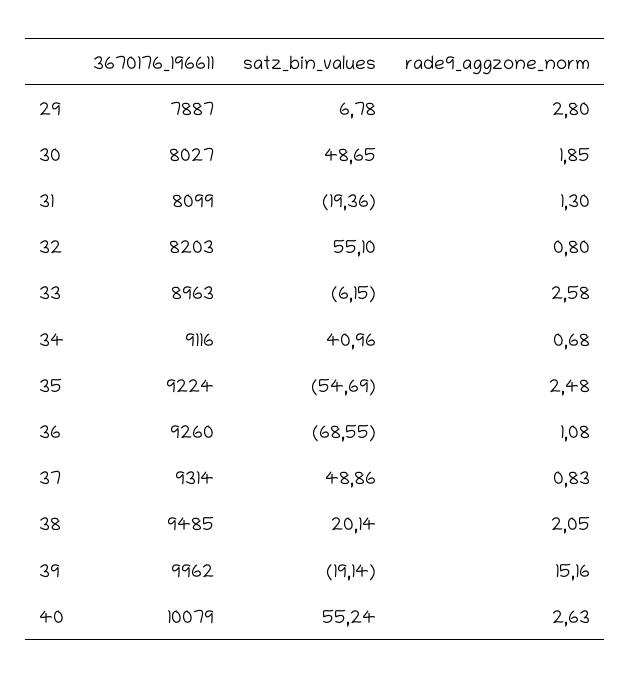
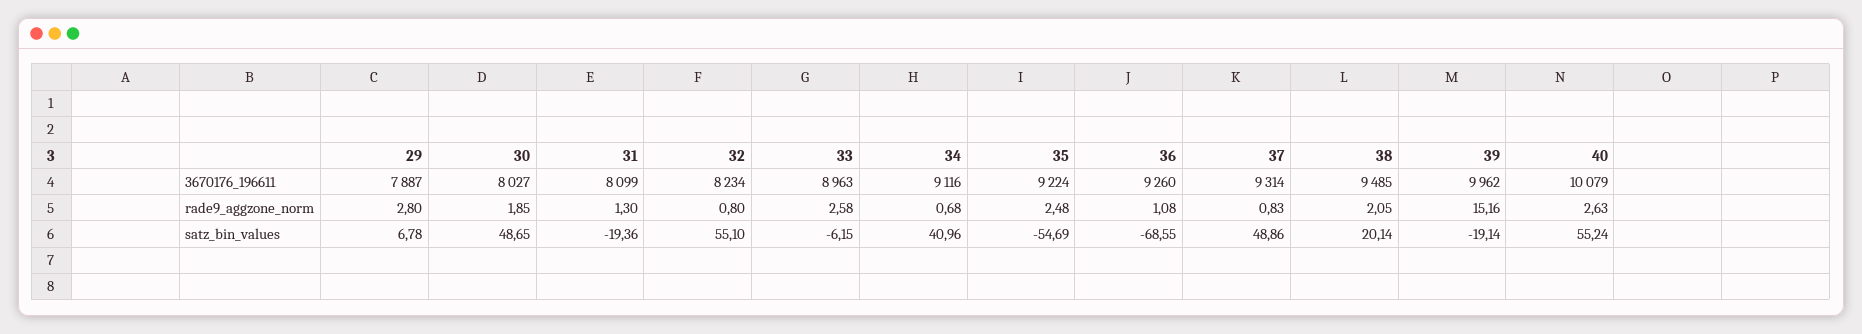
3670176_196611, 32: 8203 -> 8234

